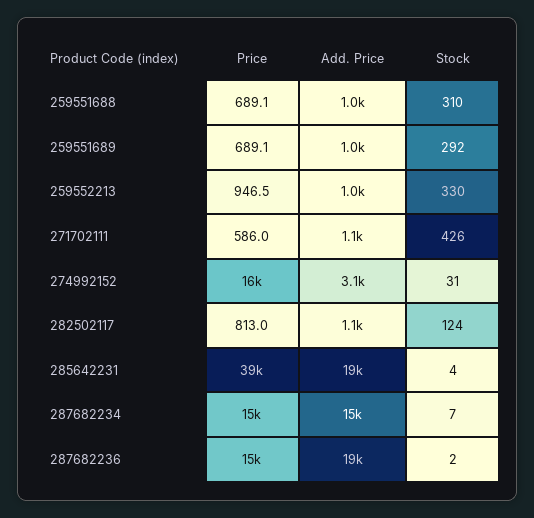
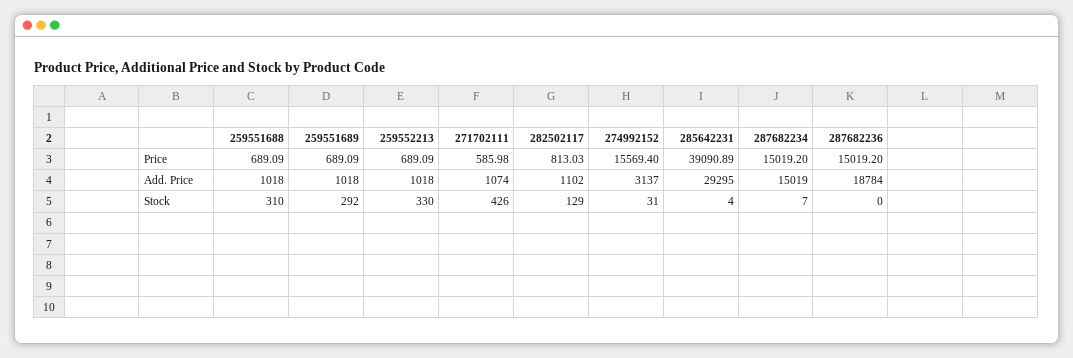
Price, 259552213: 946.5 -> 689.09
Stock, 282502117: 124 -> 129
Add. Price, 285642231: 19000 -> 29295
Stock, 287682236: 2 -> 0

